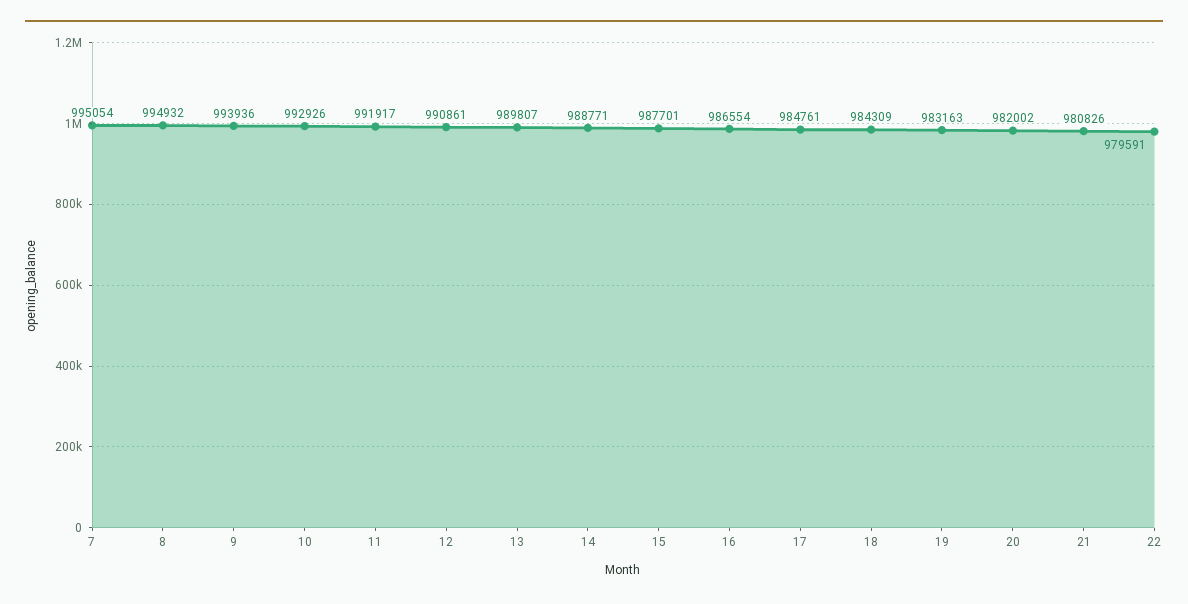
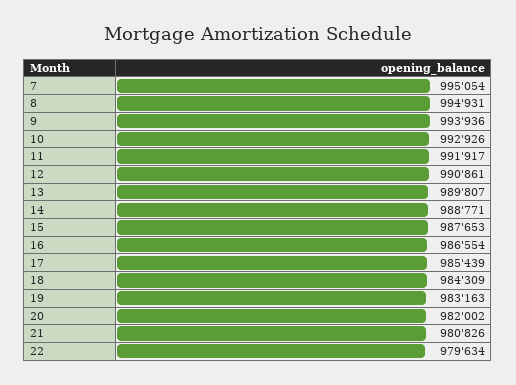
8: 994932 -> 994931
15: 987701 -> 987653
17: 984761 -> 985439
22: 979591 -> 979634

